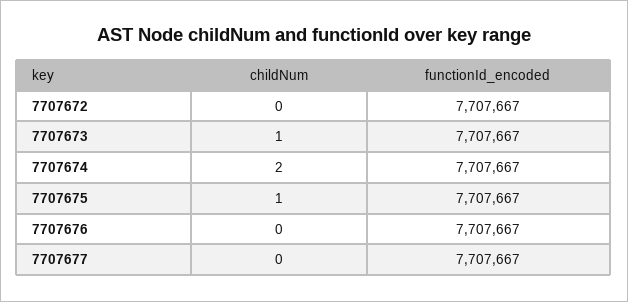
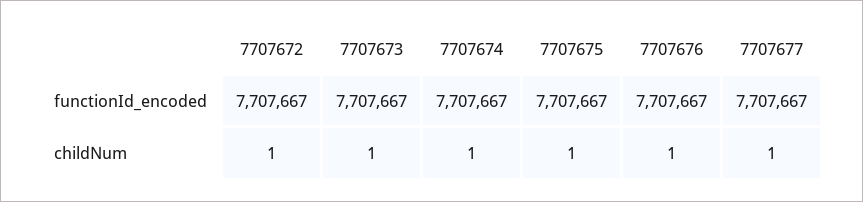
childNum, 7707672: 0 -> 1
childNum, 7707674: 2 -> 1
childNum, 7707676: 0 -> 1
childNum, 7707677: 0 -> 1

